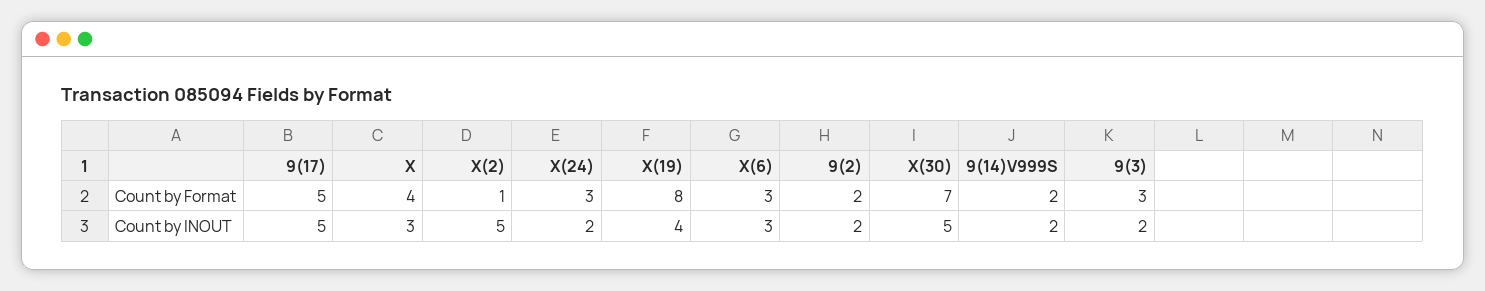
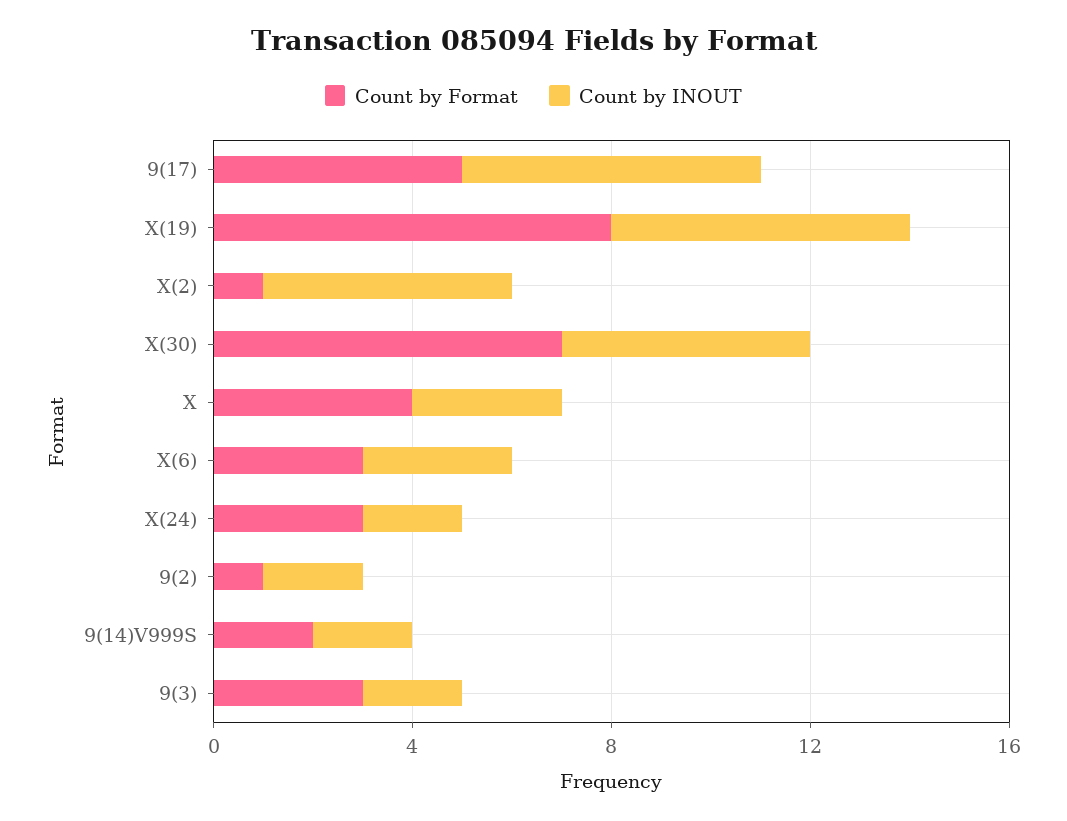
Count by Format, 9(2): 2 -> 1
Count by INOUT, 9(17): 5 -> 6
Count by INOUT, X(19): 4 -> 6

